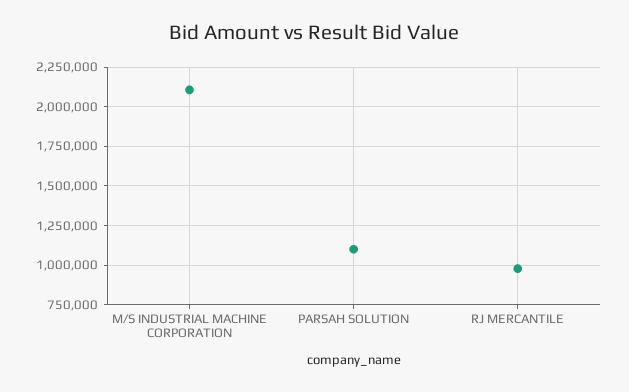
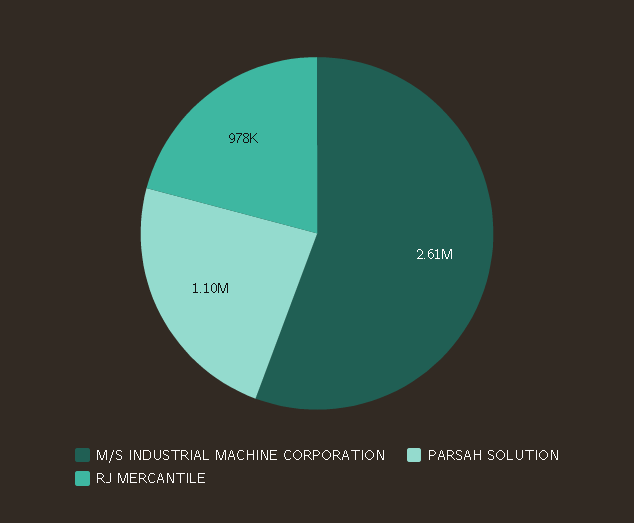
M/S INDUSTRIAL MACHINE CORPORATION: 2100000 -> 2610000

